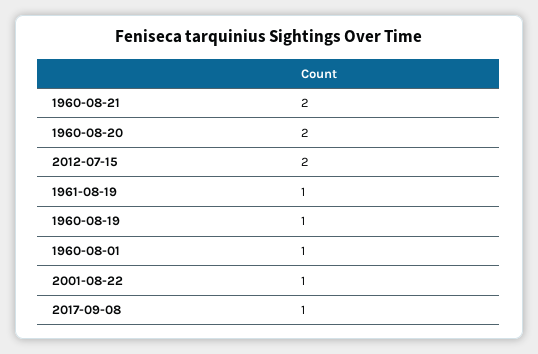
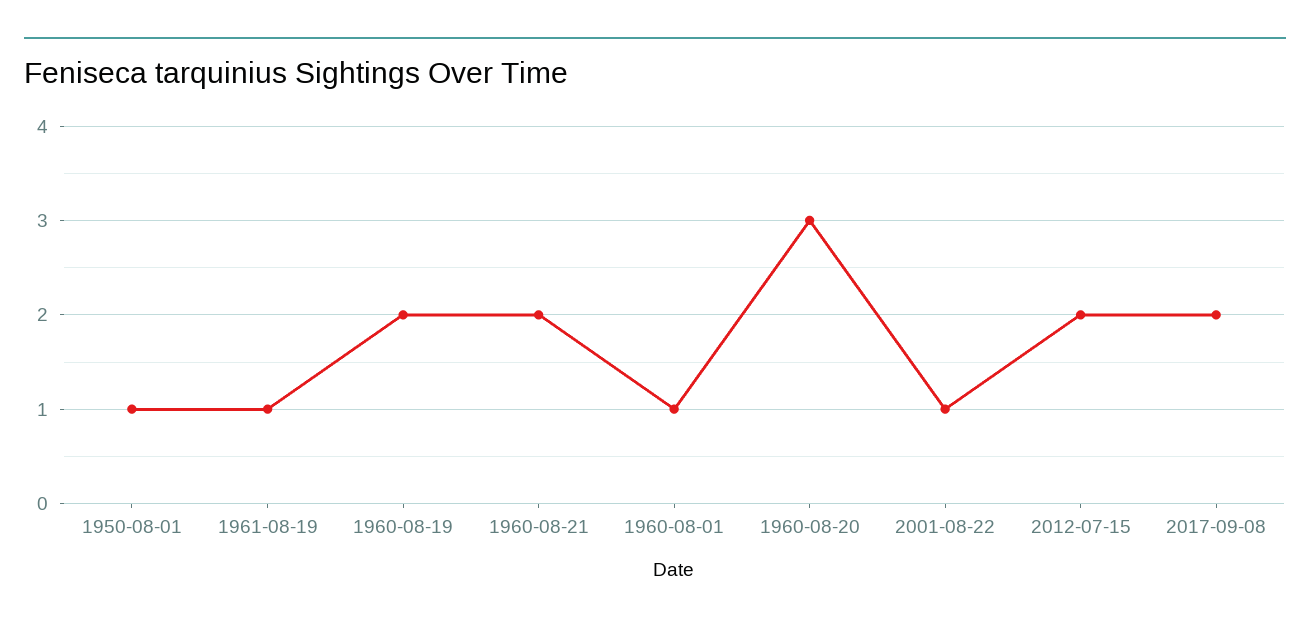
1960-08-20: 2 -> 3
1960-08-19: 1 -> 2
2017-09-08: 1 -> 2
1950-08-01: none -> 1

